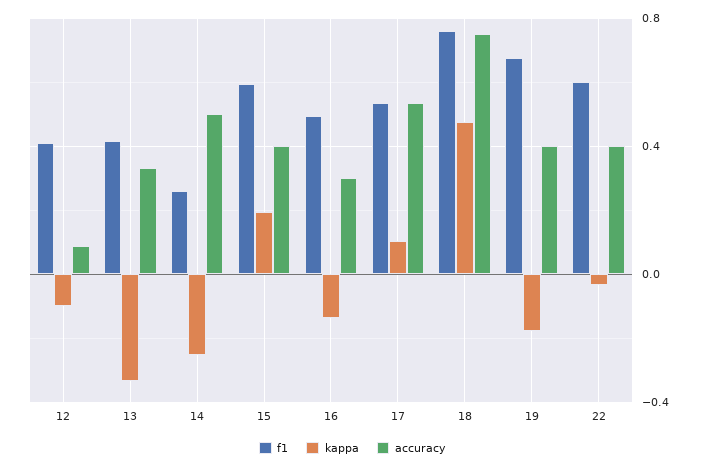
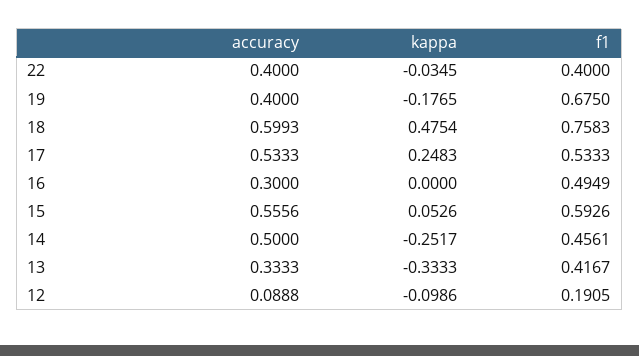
f1, 12: 0.4 -> 0.1905
f1, 14: 0.25 -> 0.4561
kappa, 15: 0.2 -> 0.0526
accuracy, 15: 0.4 -> 0.5556
kappa, 16: -0.15 -> 0
kappa, 17: 0.1 -> 0.2483
accuracy, 18: 0.75 -> 0.5993
f1, 22: 0.6 -> 0.4

